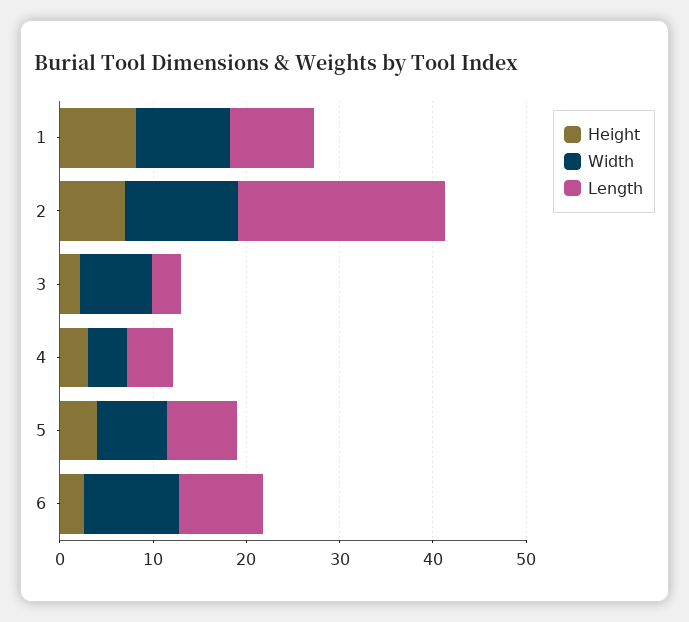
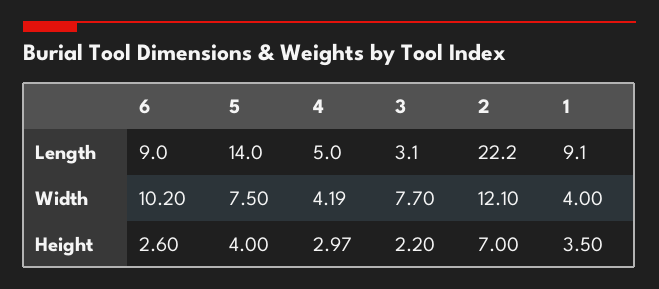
Height, 1: 8 -> 3.5
Width, 1: 10 -> 4
Length, 5: 8 -> 14

